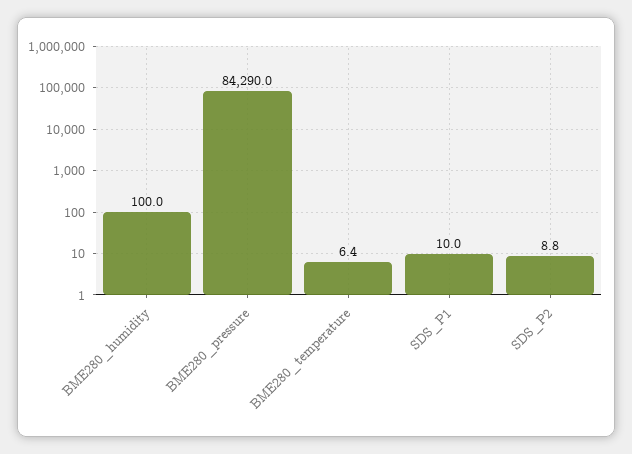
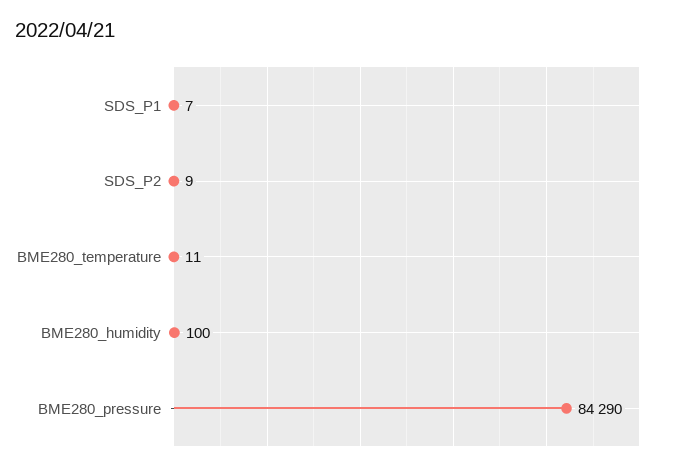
BME280_temperature: 6.4 -> 11
SDS_P1: 10 -> 7

